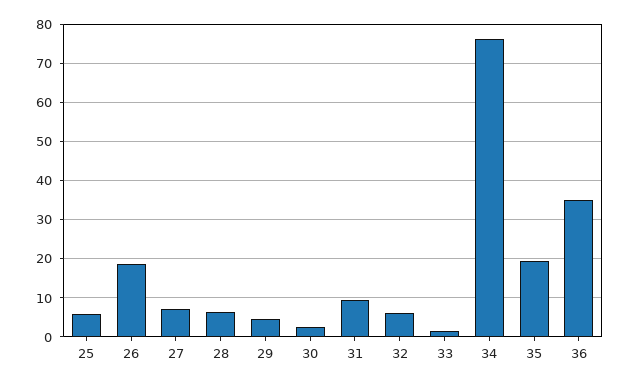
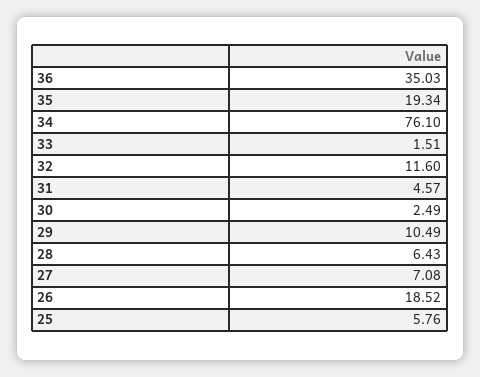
29: 4 -> 10.49
31: 10 -> 4.57
32: 6 -> 11.6

